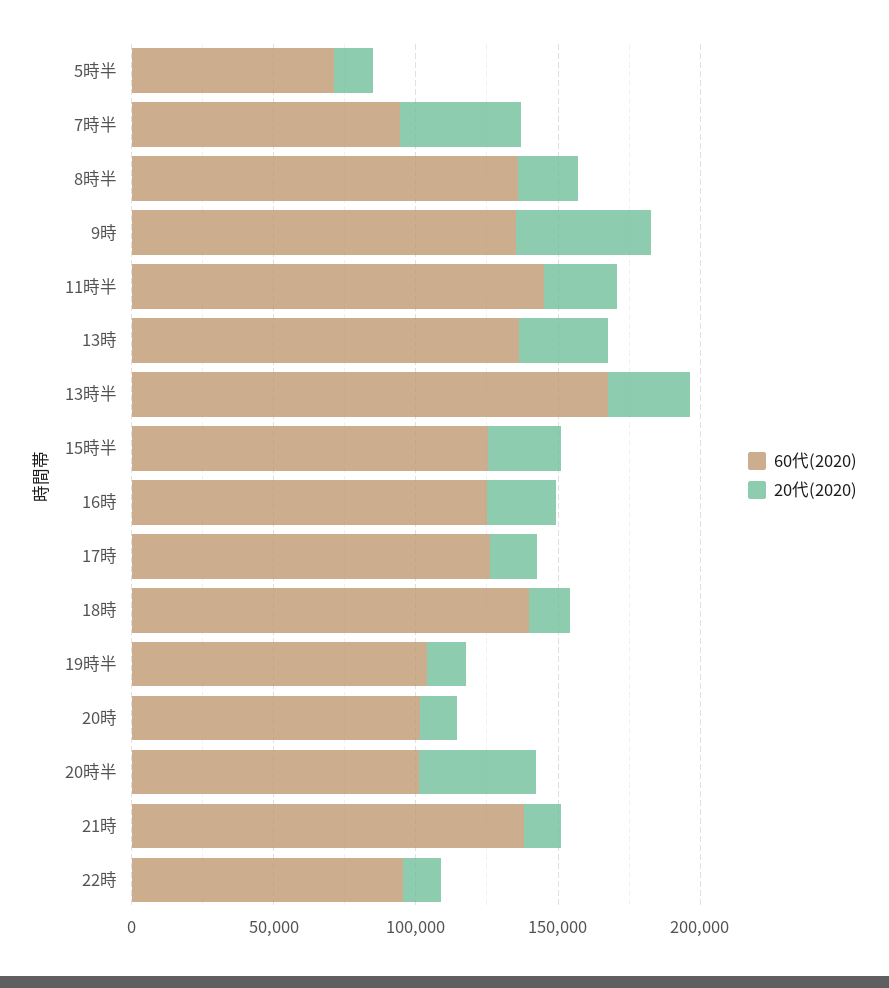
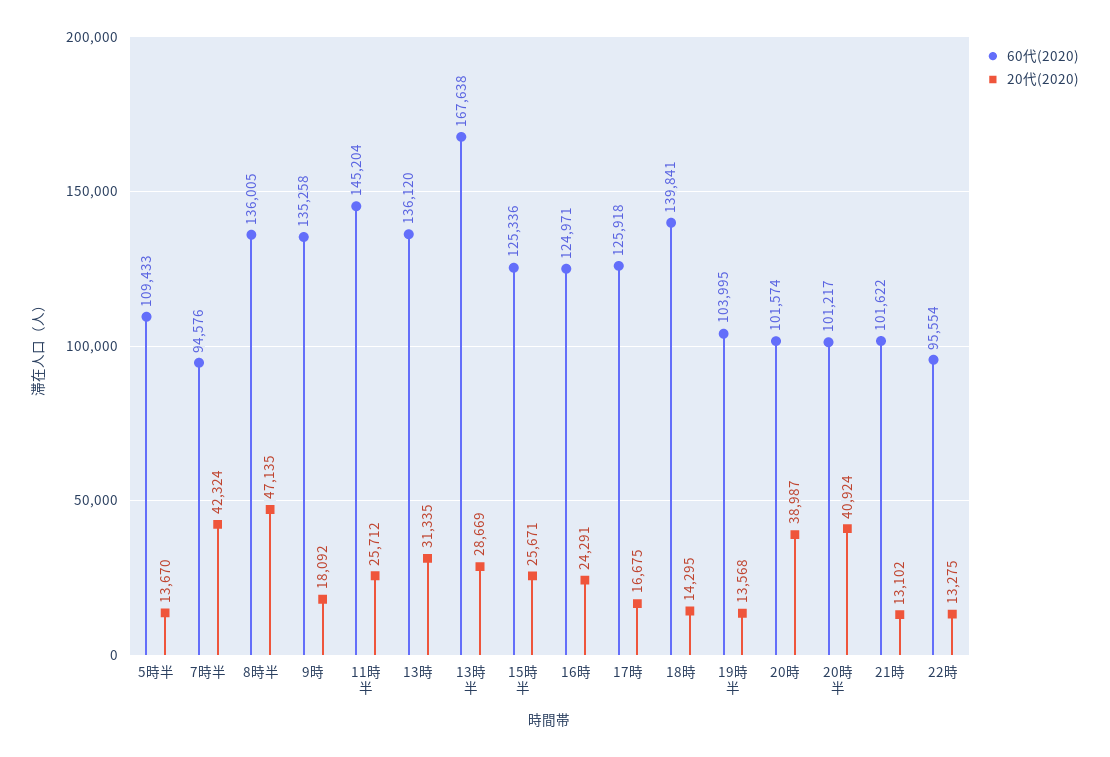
60代(2020), 5時半: 70000 -> 109433
20代(2020), 8時半: 20000 -> 47135
20代(2020), 9時: 50000 -> 18092
20代(2020), 20時: 10000 -> 38987
60代(2020), 21時: 140000 -> 101622

